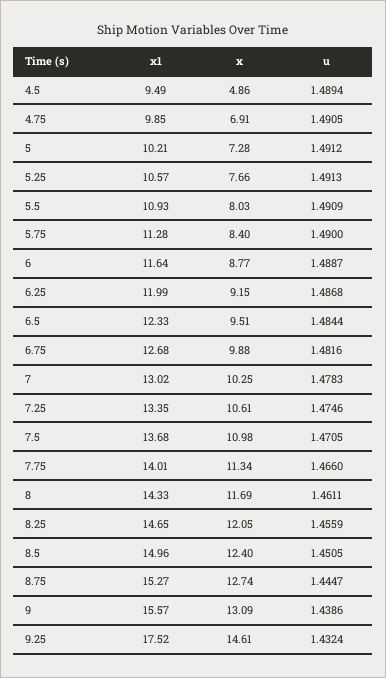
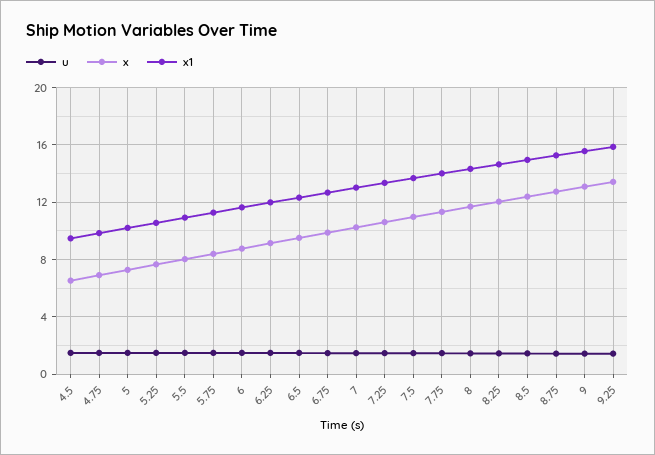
x, 4.5: 4.86 -> 6.5
x1, 9.25: 17.52 -> 16
x, 9.25: 14.61 -> 13.5

